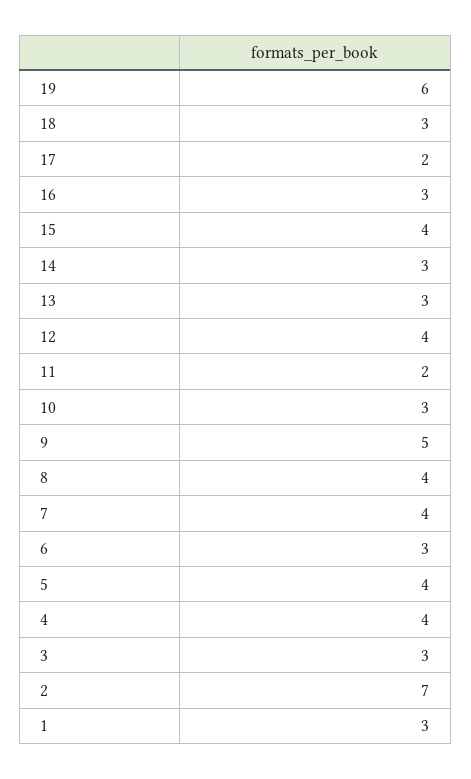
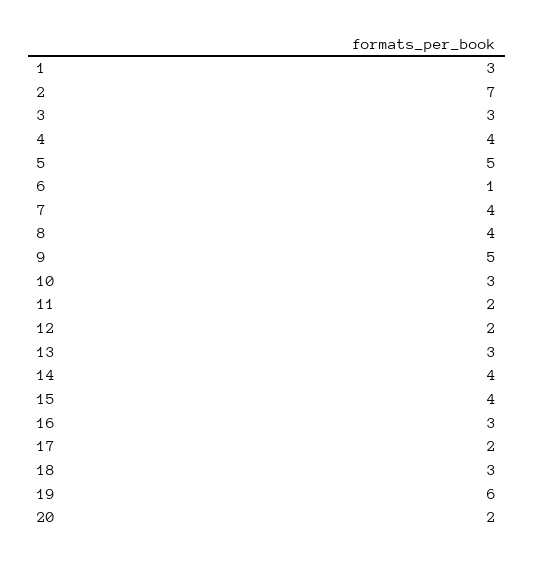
14: 3 -> 4
12: 4 -> 2
6: 3 -> 1
5: 4 -> 5
20: none -> 2

